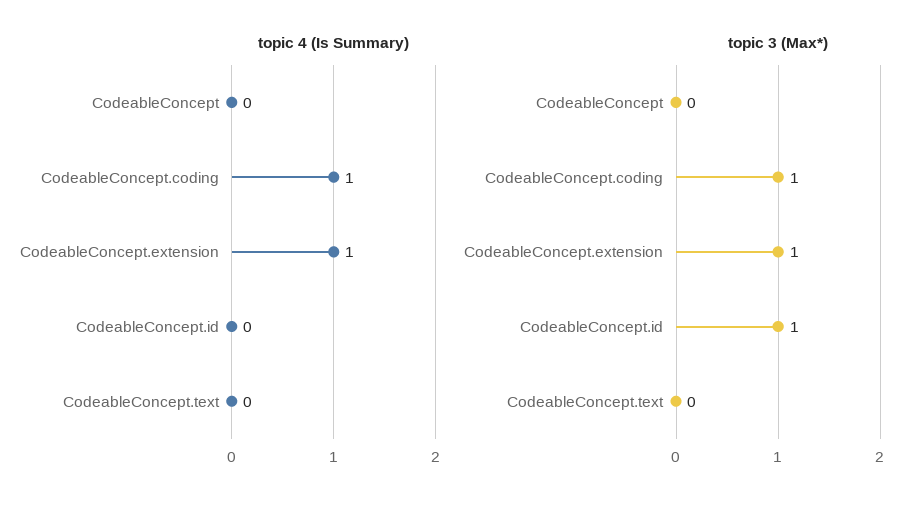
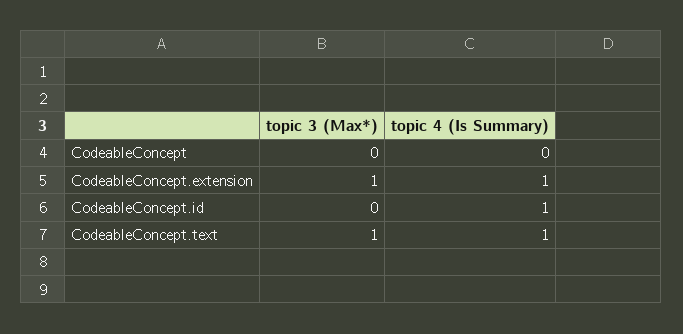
topic 4 (Is Summary), CodeableConcept.coding: 1 -> none
topic 4 (Is Summary), CodeableConcept.id: 0 -> 1
topic 4 (Is Summary), CodeableConcept.text: 0 -> 1
topic 3 (Max*), CodeableConcept.coding: 1 -> none
topic 3 (Max*), CodeableConcept.id: 1 -> 0
topic 3 (Max*), CodeableConcept.text: 0 -> 1

